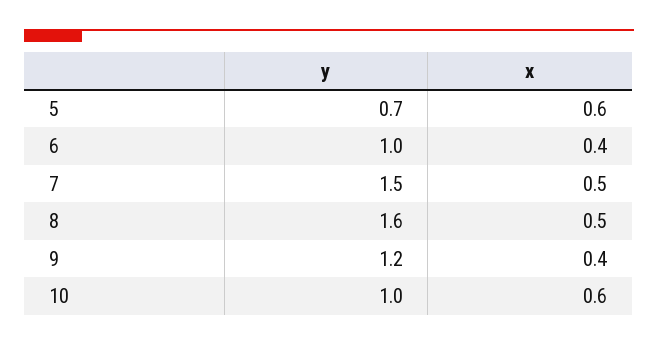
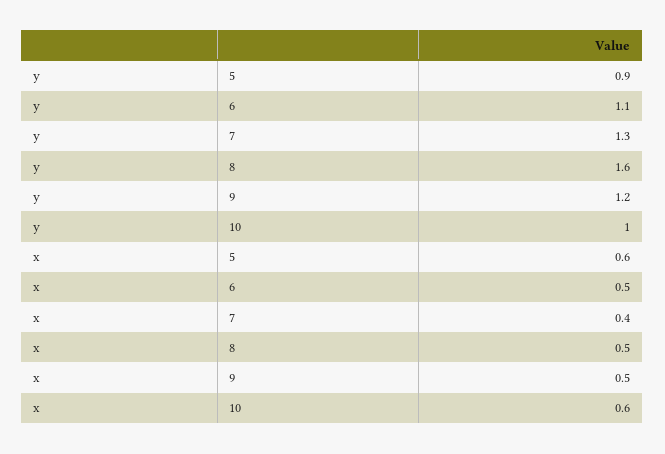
y, 5: 0.7 -> 0.9
y, 6: 1 -> 1.1
x, 6: 0.4 -> 0.5
y, 7: 1.5 -> 1.3
x, 7: 0.5 -> 0.4
x, 9: 0.4 -> 0.5

